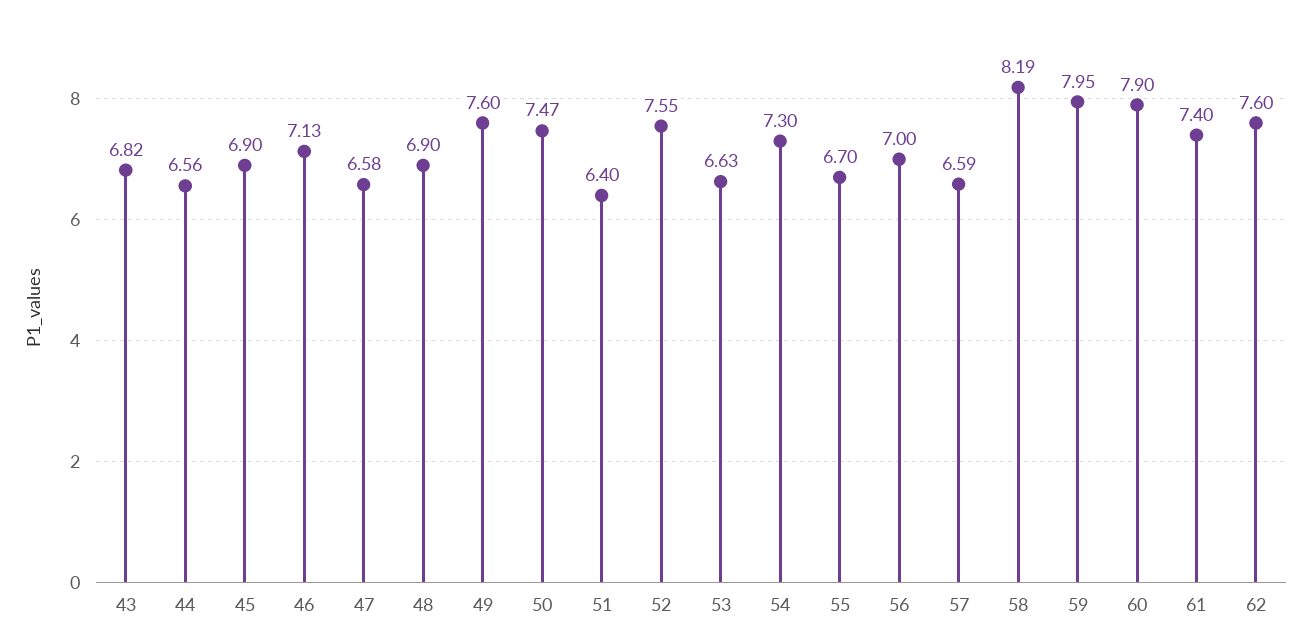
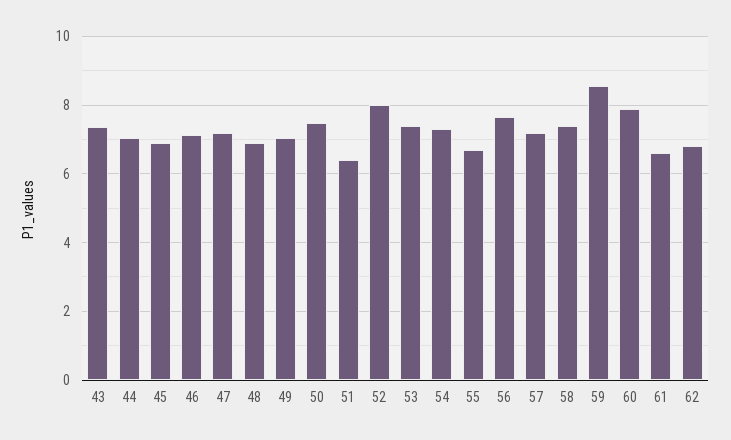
43: 6.82 -> 7.4
44: 6.56 -> 7
47: 6.58 -> 7.2
49: 7.6 -> 7
52: 7.55 -> 8
53: 6.63 -> 7.4
56: 7 -> 7.6
57: 6.59 -> 7.2
58: 8.19 -> 7.4
59: 7.95 -> 8.6
61: 7.4 -> 6.6
62: 7.6 -> 6.8

